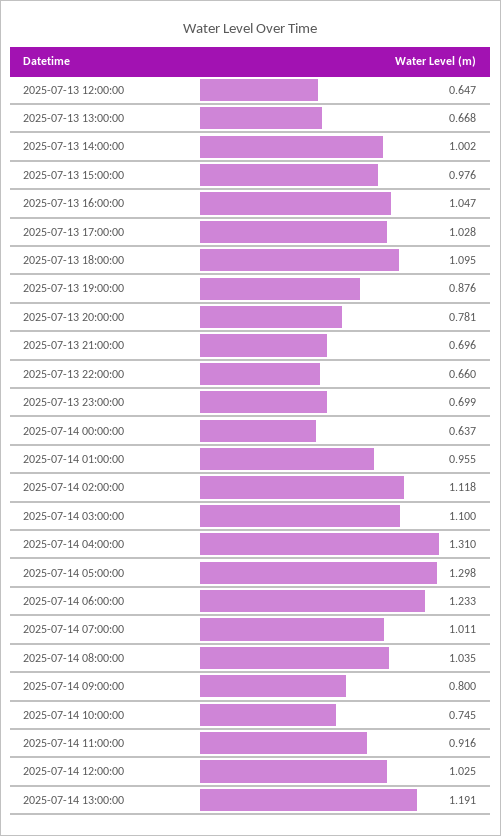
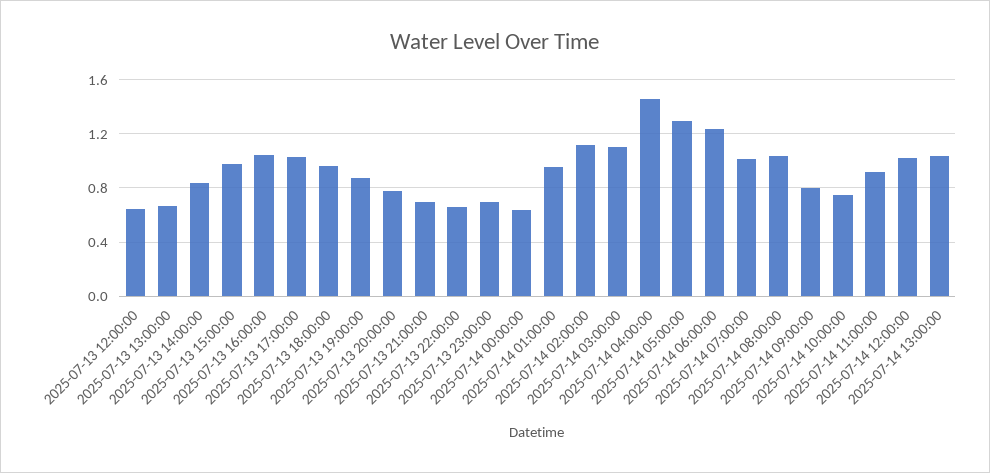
2025-07-13 14:00:00: 1.002 -> 0.85
2025-07-13 18:00:00: 1.095 -> 0.95
2025-07-14 04:00:00: 1.31 -> 1.45
2025-07-14 13:00:00: 1.191 -> 1.05

